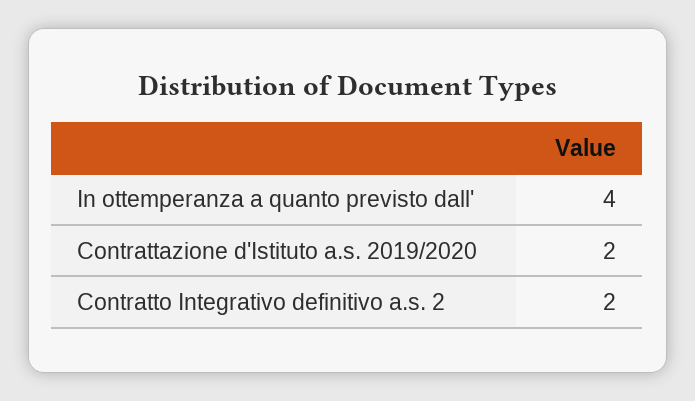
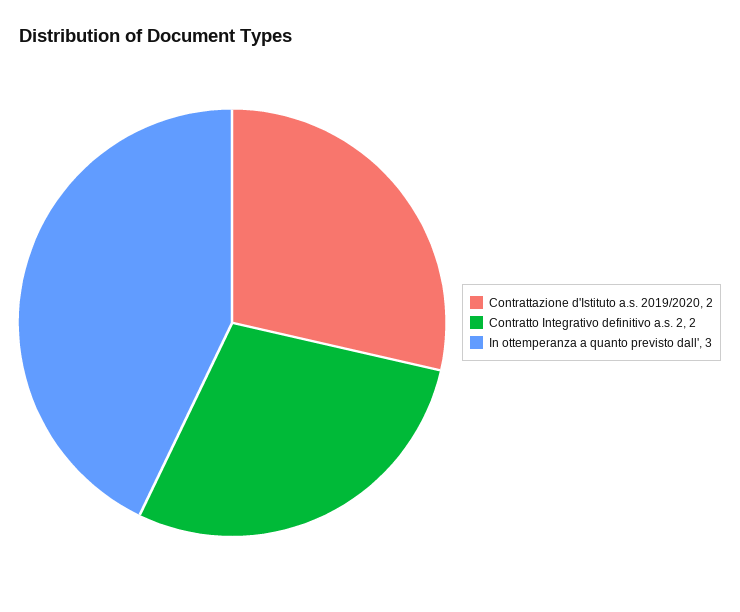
In ottemperanza a quanto previsto dall': 4 -> 3

